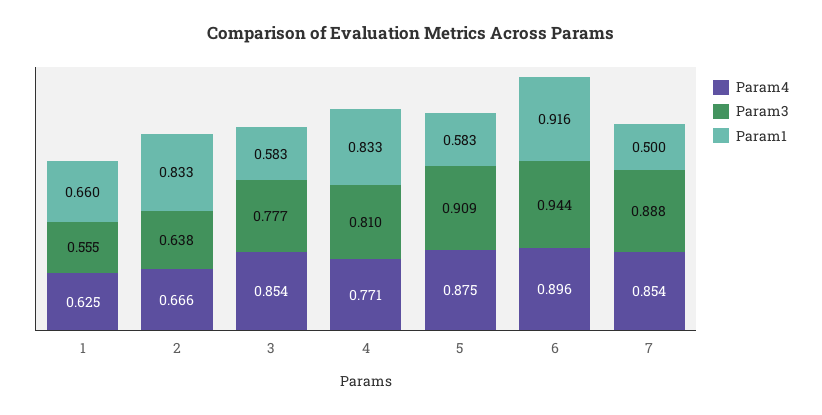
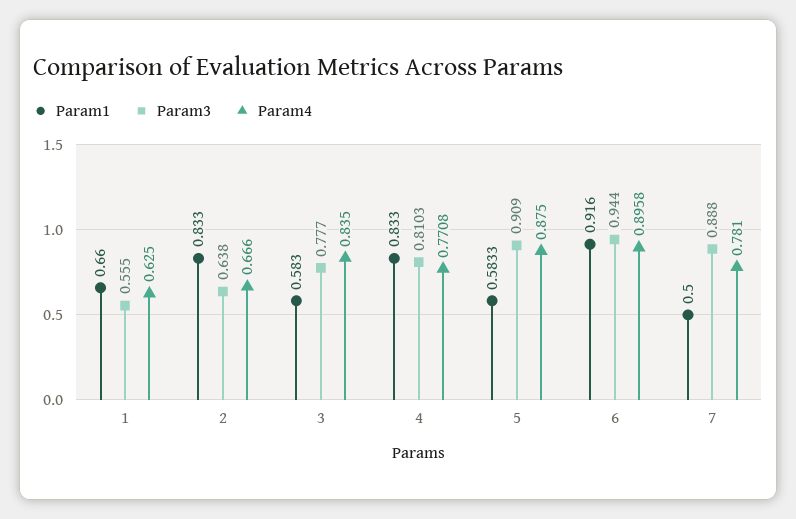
Param4, 3: 0.854 -> 0.835
Param4, 7: 0.854 -> 0.781

